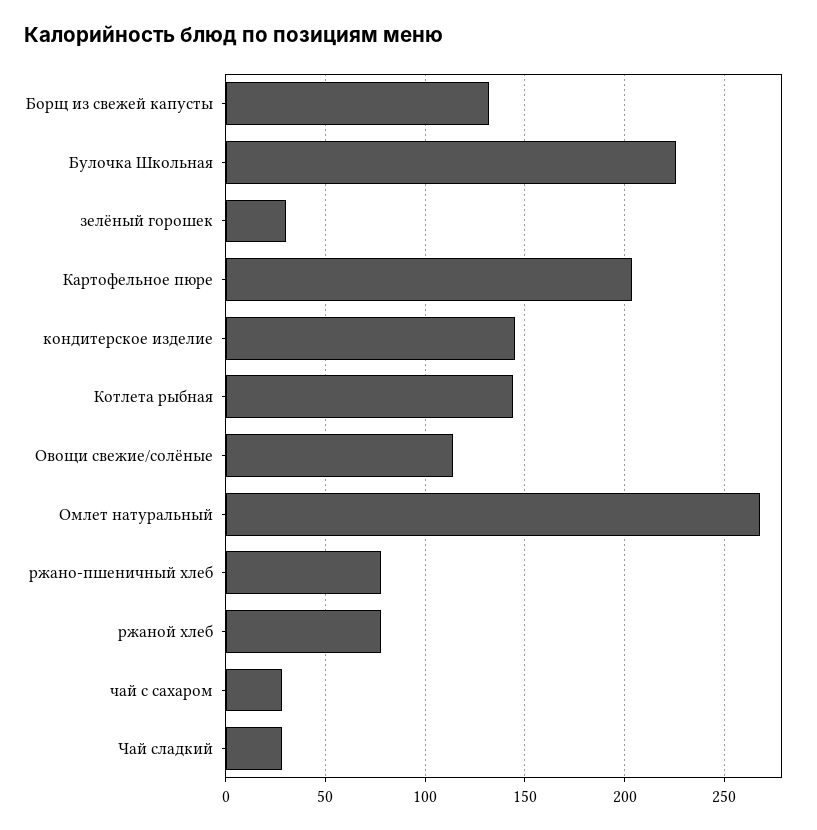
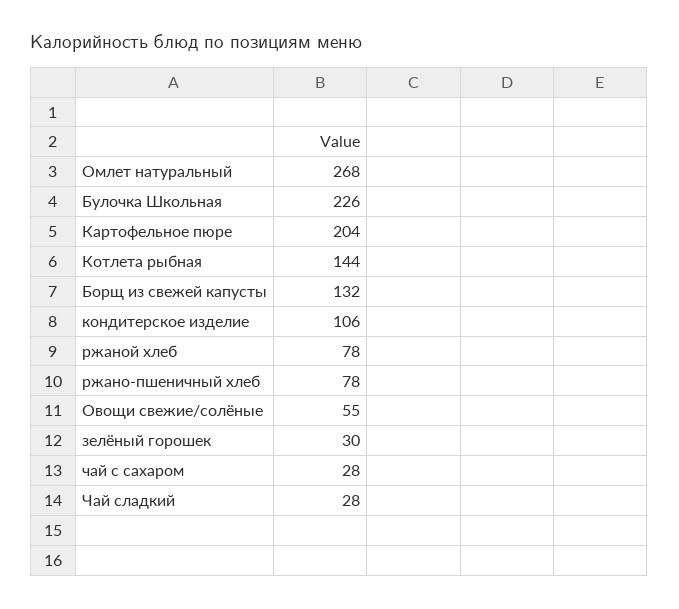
кондитерское изделие: 145 -> 106
Овощи свежие/солёные: 115 -> 55

